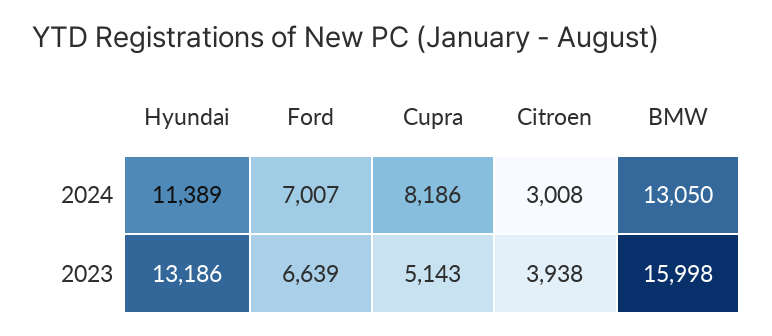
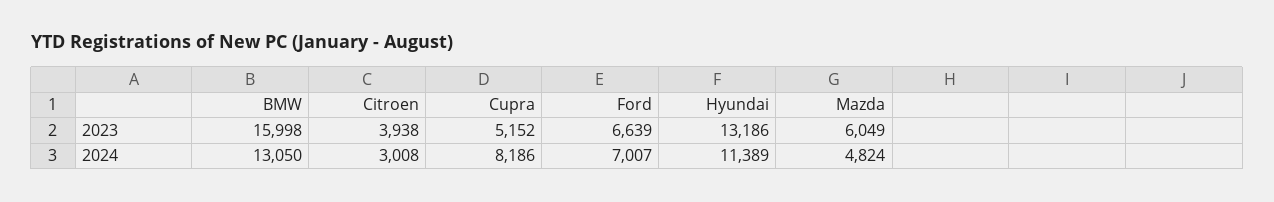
Cupra, 2023: 5143 -> 5152
Mazda, 2023: none -> 6049
Mazda, 2024: none -> 4824

